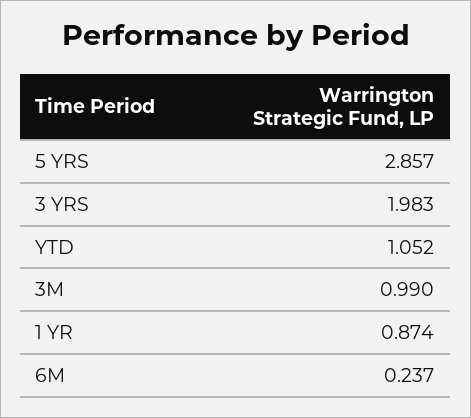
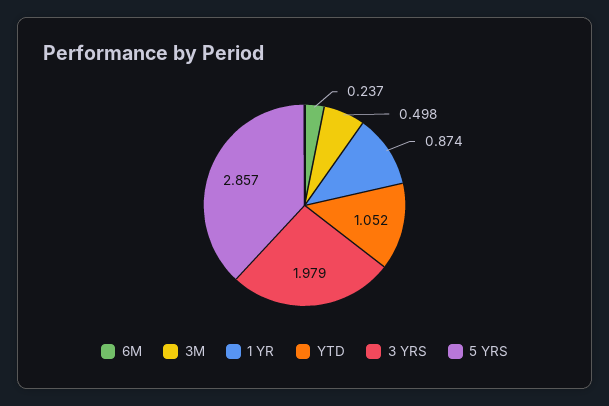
3 YRS: 1.983 -> 1.979
3M: 0.99 -> 0.498

